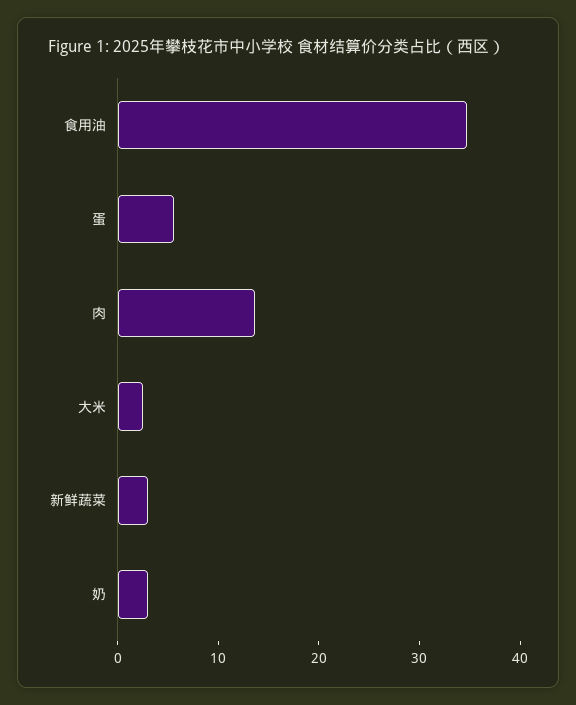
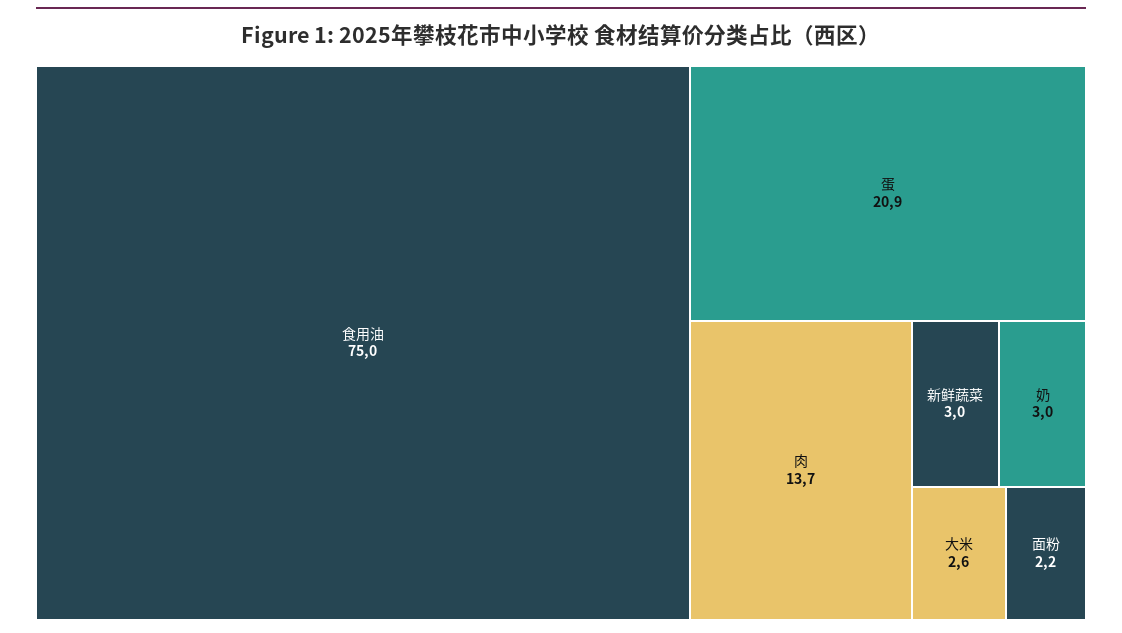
食用油: 34 -> 75
蛋: 6 -> 20.9
面粉: none -> 2.2

